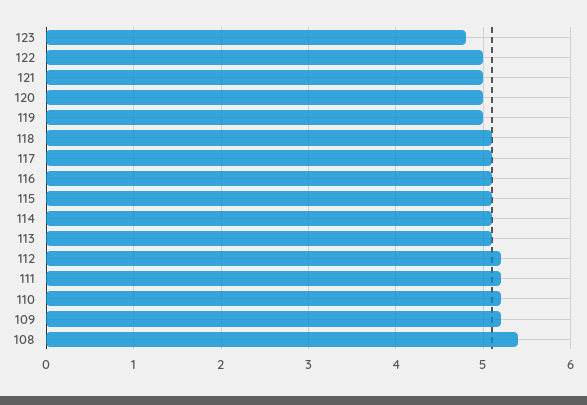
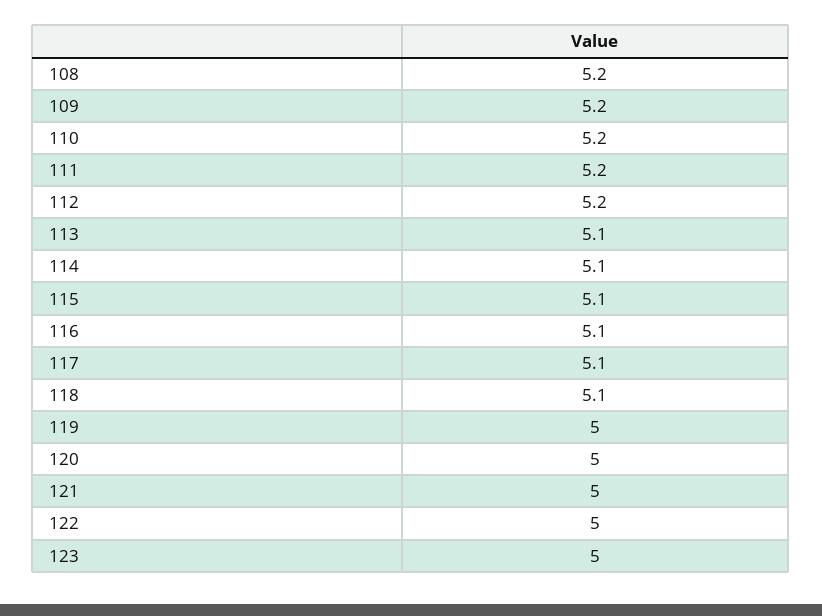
123: 4.8 -> 5
108: 5.4 -> 5.2

